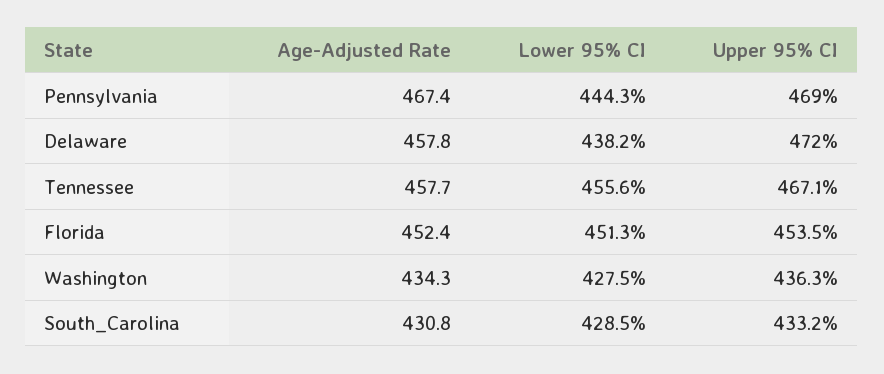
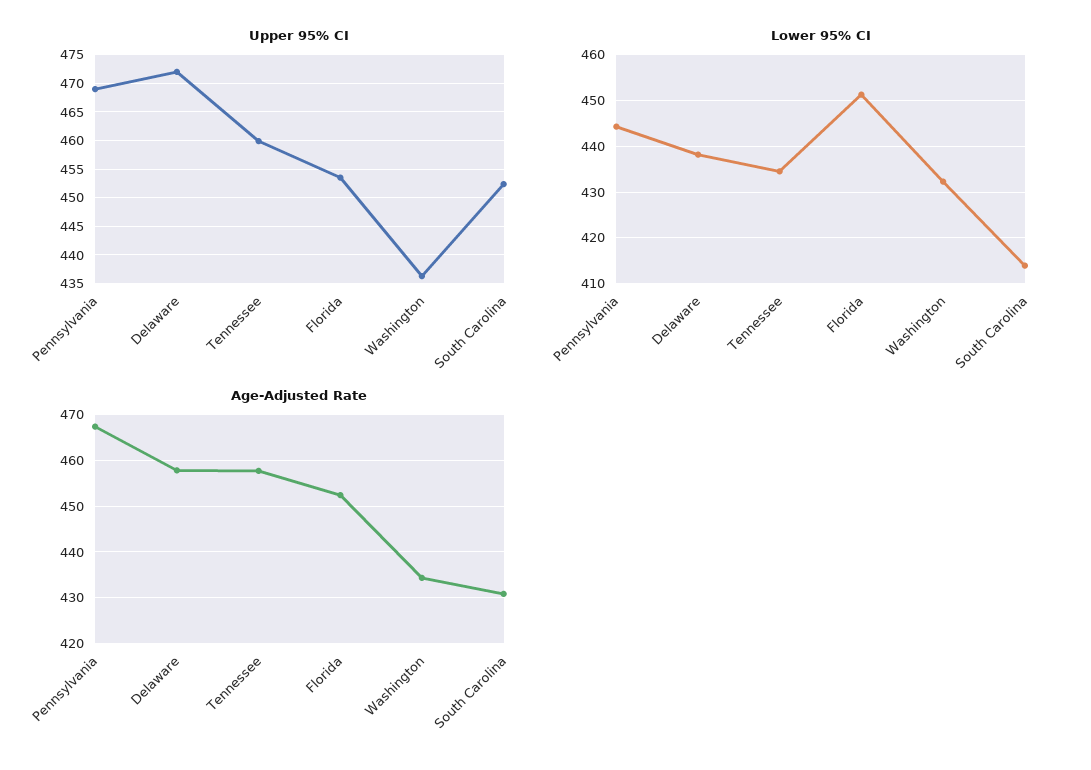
Lower 95% CI, Tennessee: 455.6 -> 434
Upper 95% CI, Tennessee: 467.1 -> 460
Lower 95% CI, Washington: 427.5 -> 432
Lower 95% CI, South_Carolina: 428.5 -> 414
Upper 95% CI, South_Carolina: 433.2 -> 452.5

